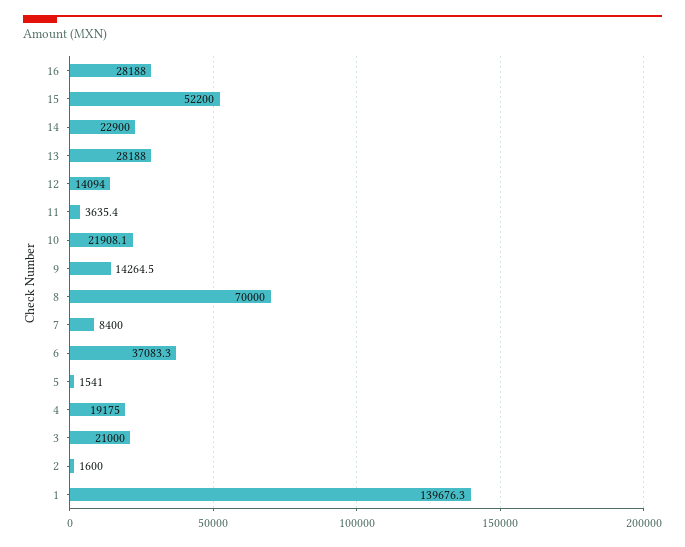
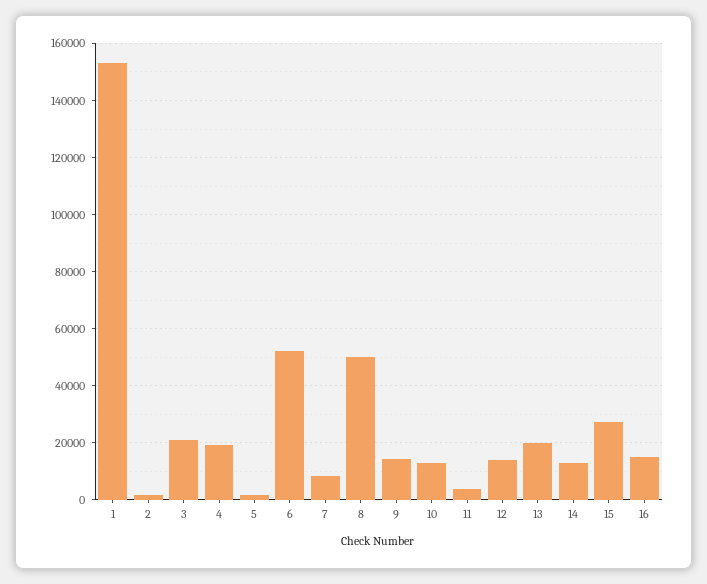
16: 28188 -> 15000
15: 52200 -> 27500
14: 22900 -> 12500
13: 28188 -> 20000
10: 21908.1 -> 12500
8: 70000 -> 50000
6: 37083.3 -> 52500
1: 139676.3 -> 152500

